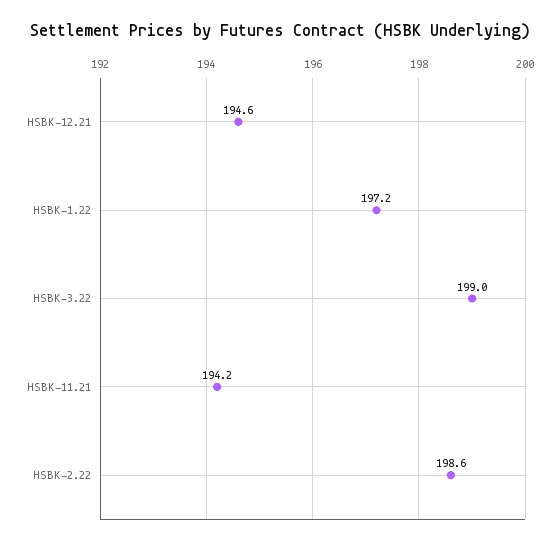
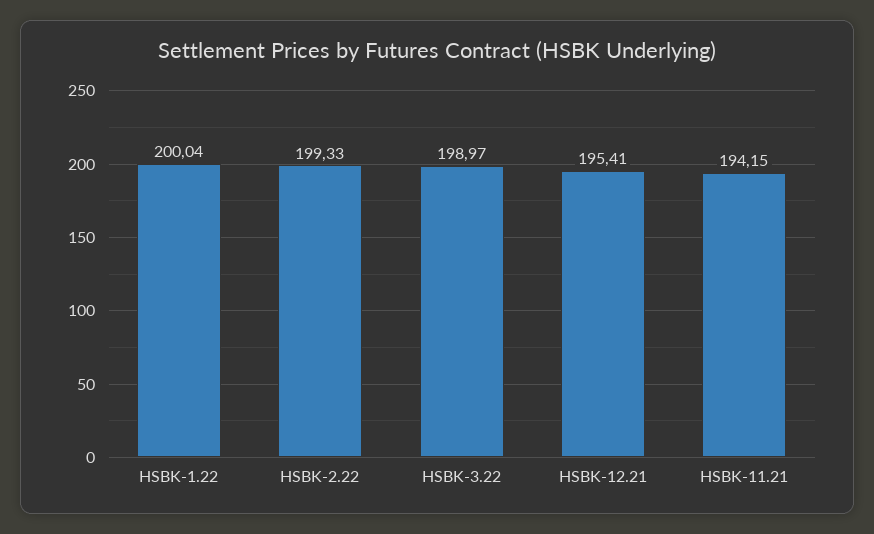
HSBK-12.21: 194.6 -> 195.41
HSBK-1.22: 197.2 -> 200.04
HSBK-2.22: 198.6 -> 199.33

